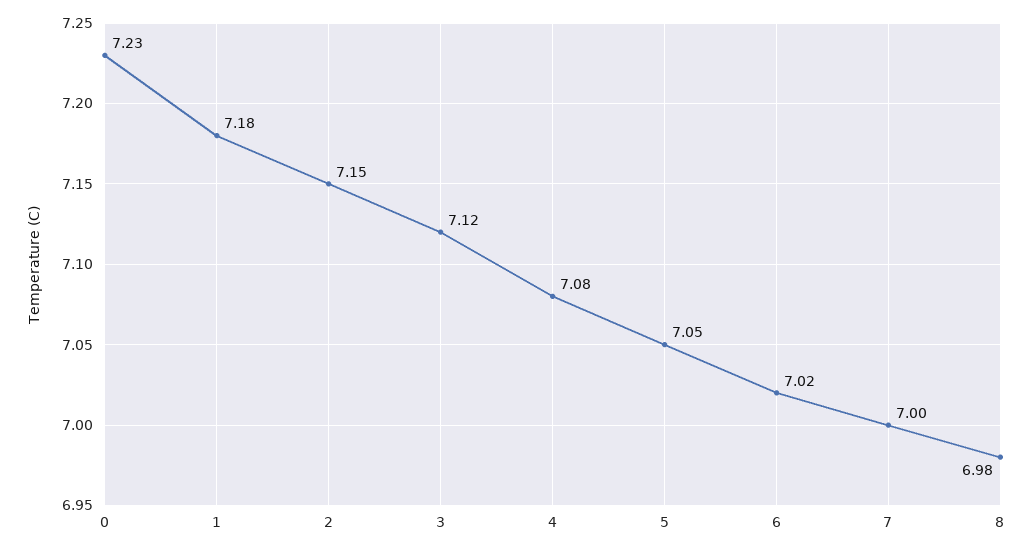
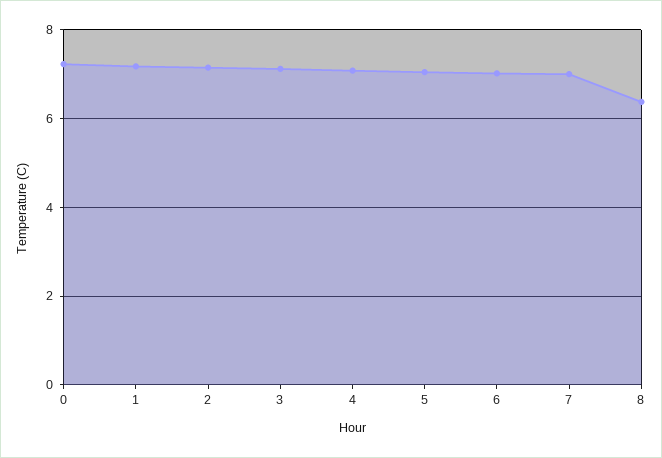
8: 6.98 -> 6.4

